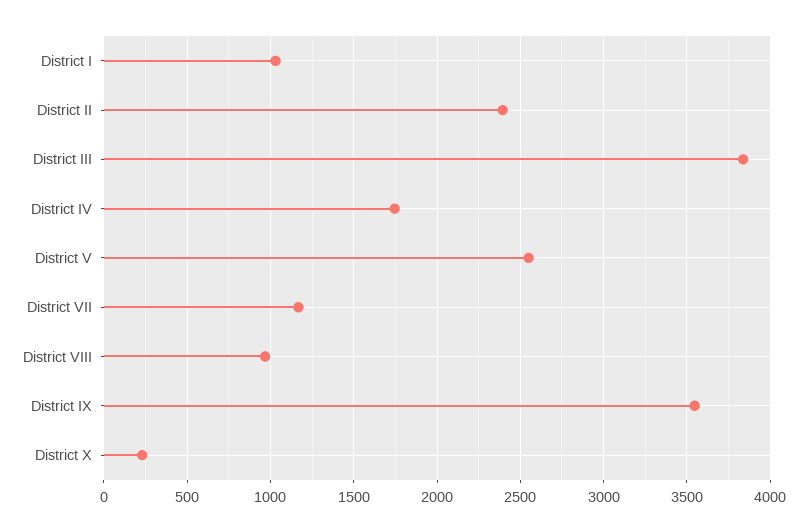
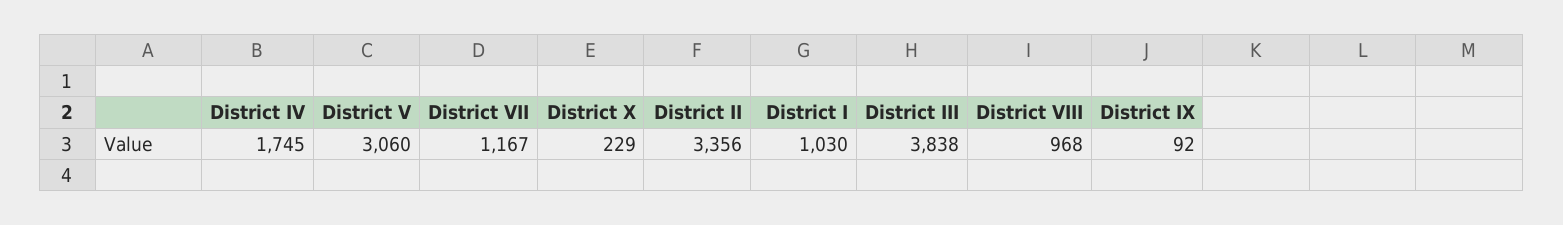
District II: 2400 -> 3356
District V: 2550 -> 3060
District IX: 3550 -> 92

